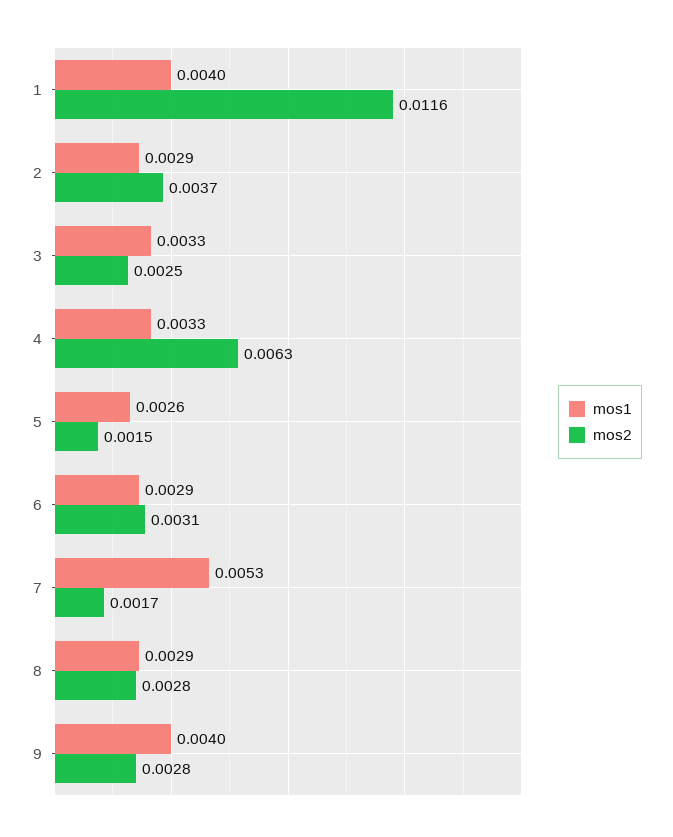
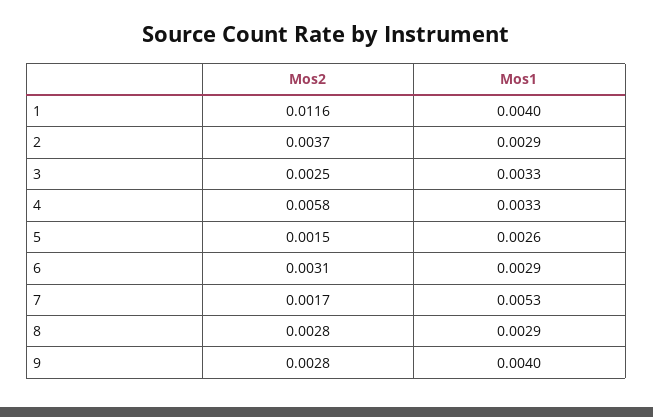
mos2, 4: 0.0063 -> 0.0058

